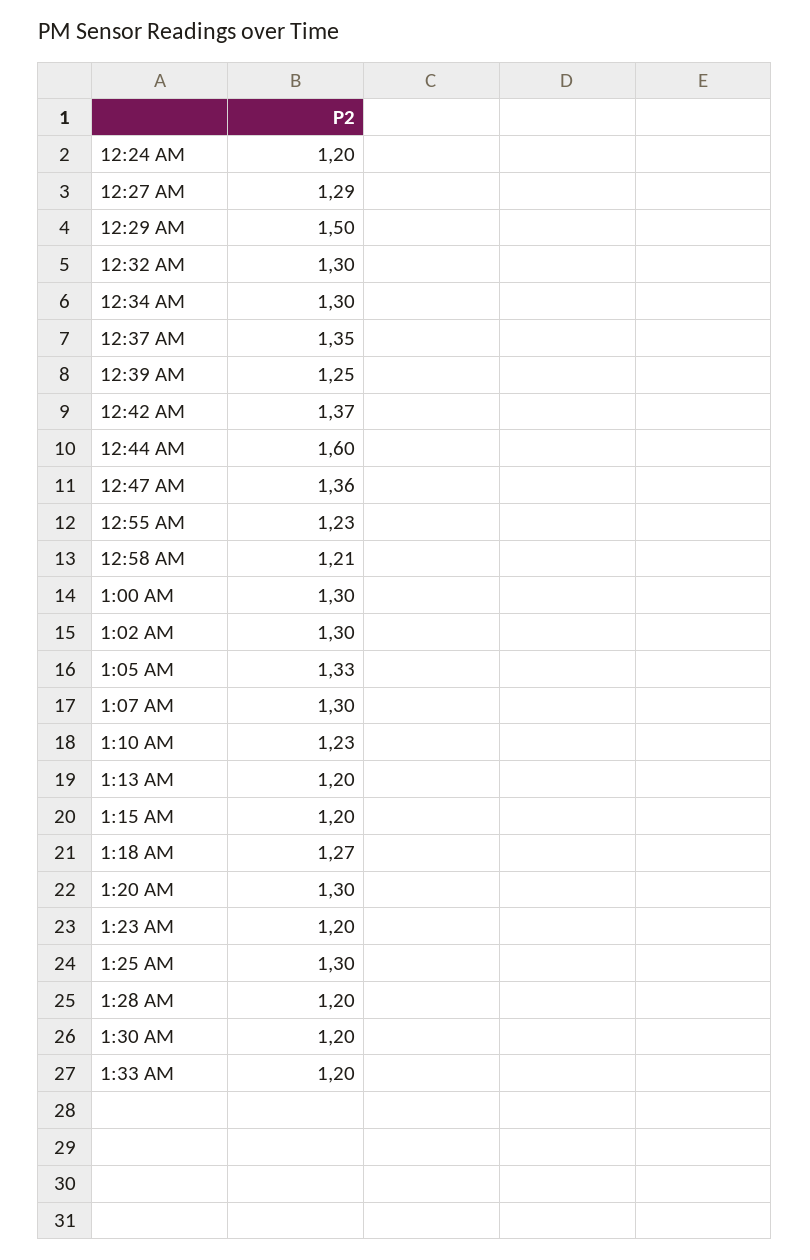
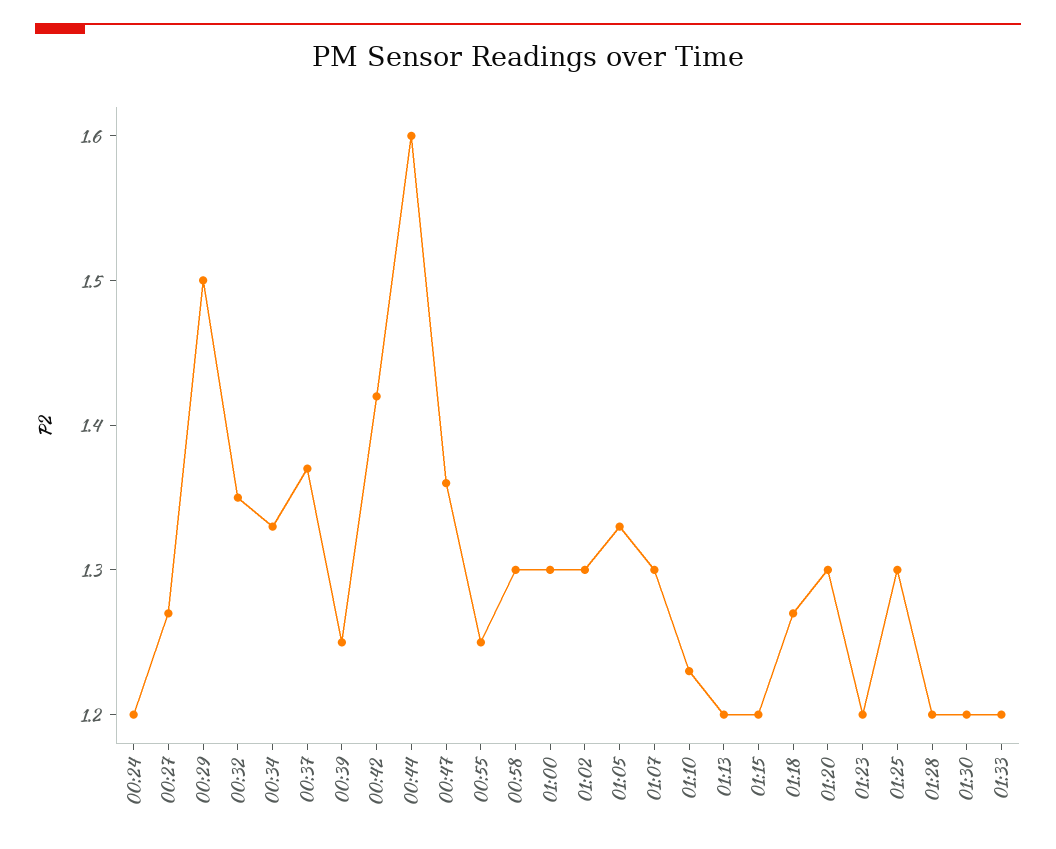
12:27 AM: 1.29 -> 1.27
12:32 AM: 1.3 -> 1.35
12:34 AM: 1.3 -> 1.33
12:37 AM: 1.35 -> 1.37
12:42 AM: 1.37 -> 1.42
12:55 AM: 1.23 -> 1.25
12:58 AM: 1.21 -> 1.3

